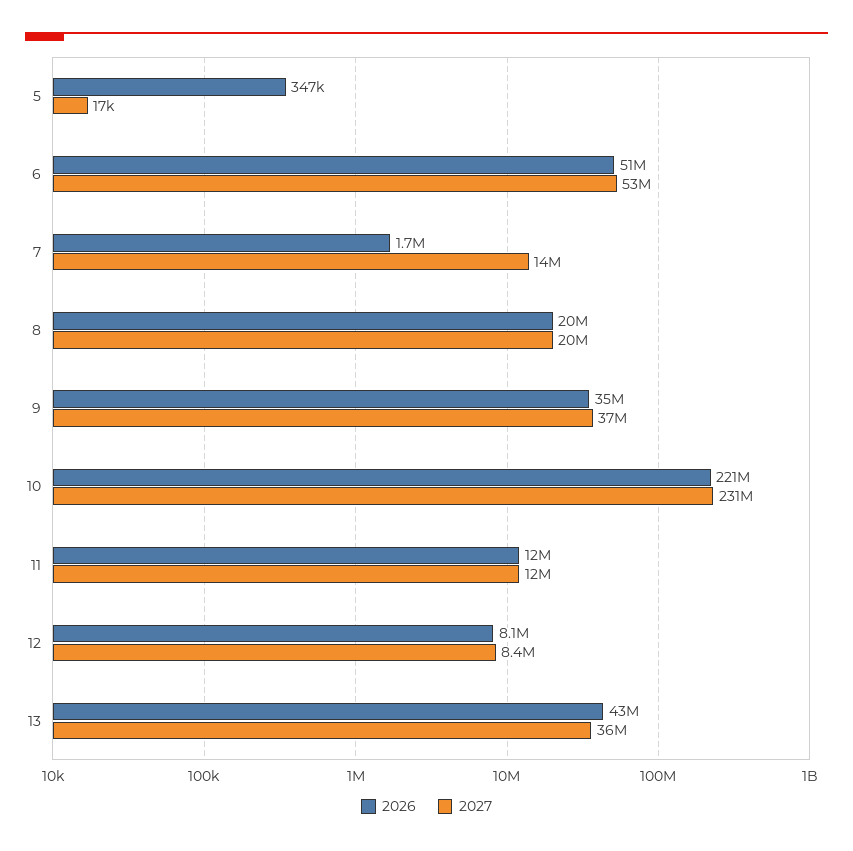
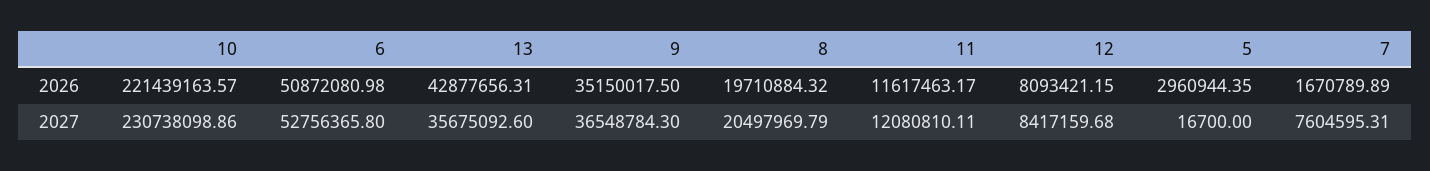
2026, 5: 347000 -> 2960944.35
2027, 7: 14000000 -> 7604595.31

